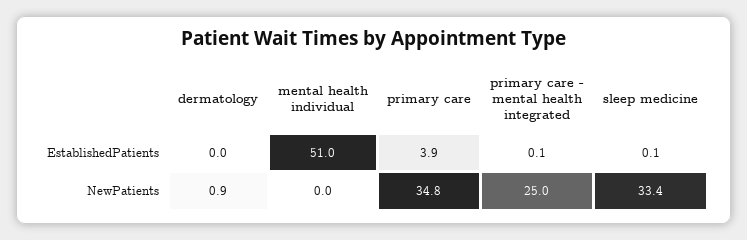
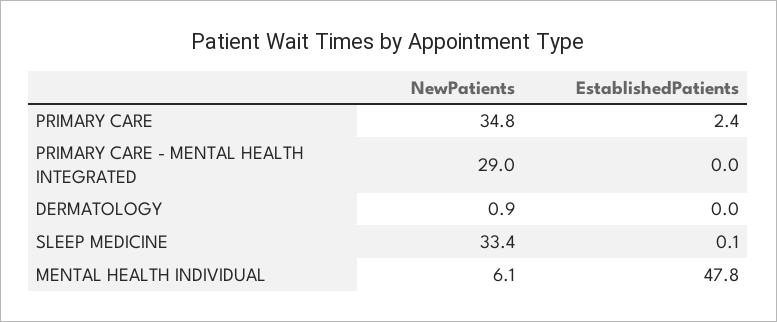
mental health individual, EstablishedPatients: 51 -> 47.8
primary care, EstablishedPatients: 3.9 -> 2.4
primary care - mental health integrated, EstablishedPatients: 0.1 -> 0
mental health individual, NewPatients: 0 -> 6.1
primary care - mental health integrated, NewPatients: 25 -> 29

